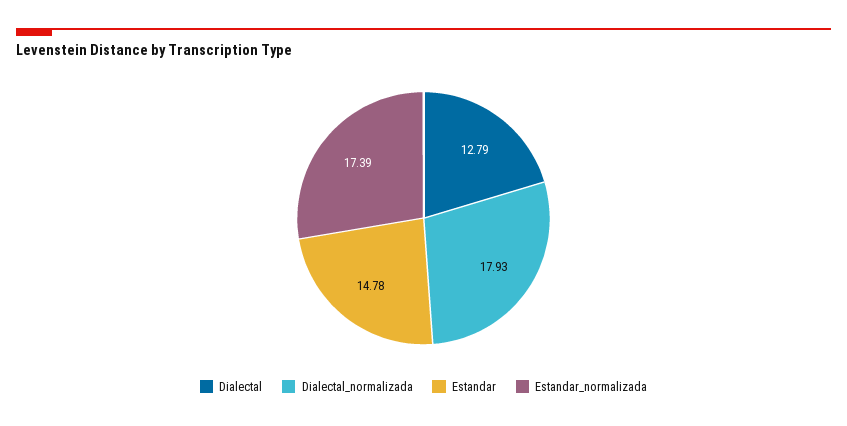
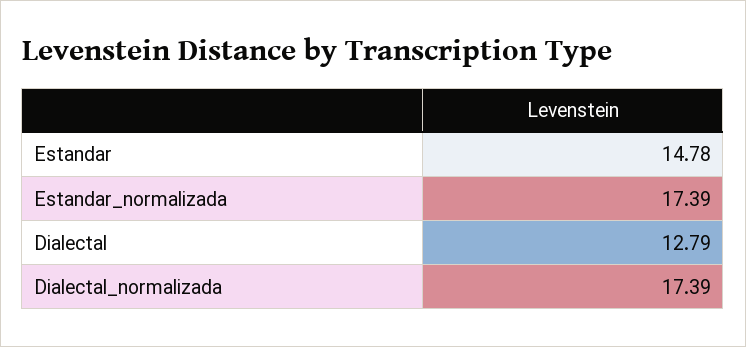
Dialectal_normalizada: 17.93 -> 17.39

